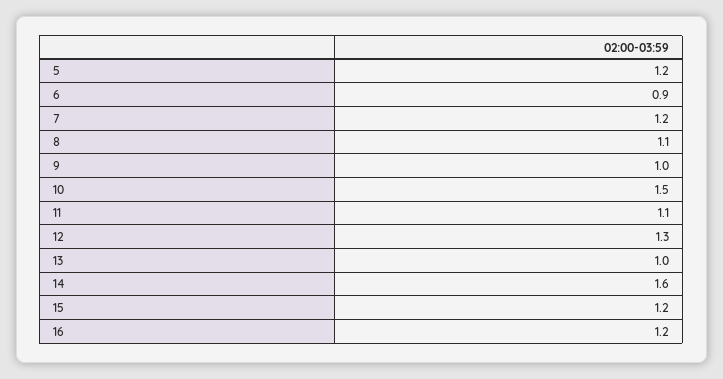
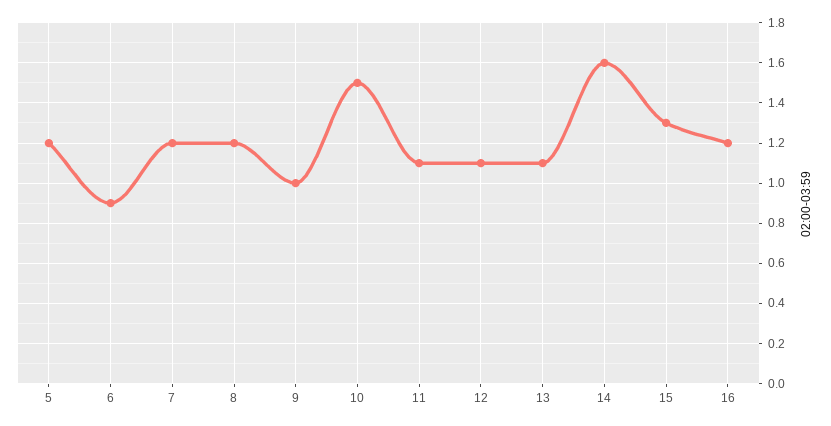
8: 1.1 -> 1.2
12: 1.3 -> 1.1
13: 1 -> 1.1
15: 1.2 -> 1.3

